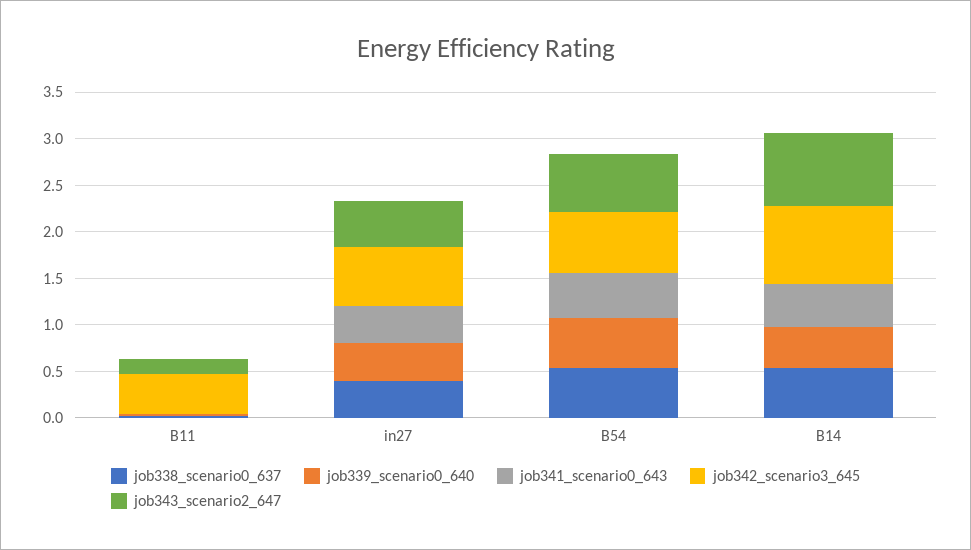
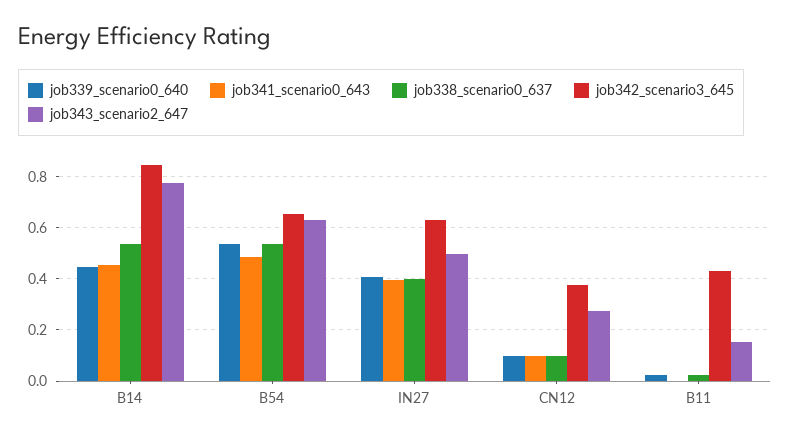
job339_scenario0_640, CN12: none -> 0.1
job341_scenario0_643, CN12: none -> 0.1
job338_scenario0_637, CN12: none -> 0.1
job342_scenario3_645, CN12: none -> 0.375
job343_scenario2_647, CN12: none -> 0.275

